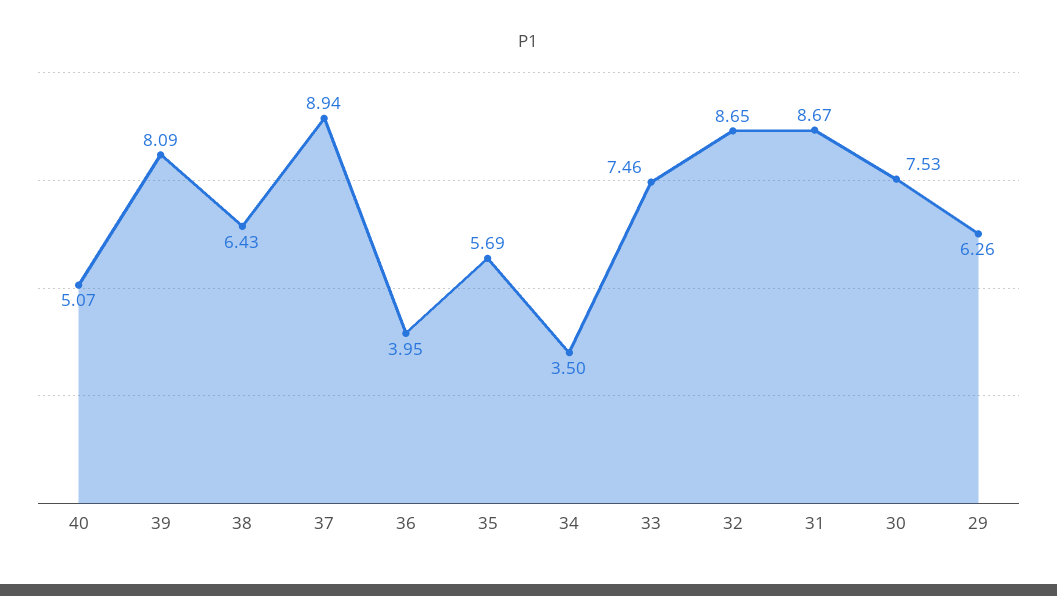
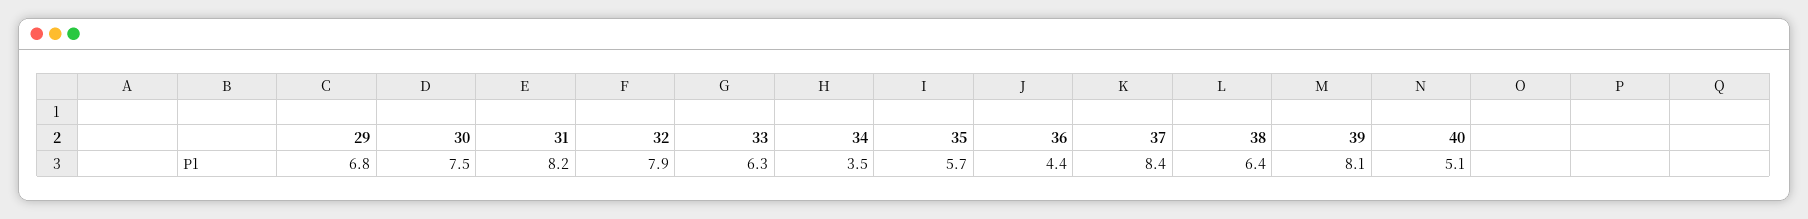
37: 8.94 -> 8.4
36: 3.95 -> 4.4
33: 7.46 -> 6.3
32: 8.65 -> 7.9
31: 8.67 -> 8.2
29: 6.26 -> 6.8

